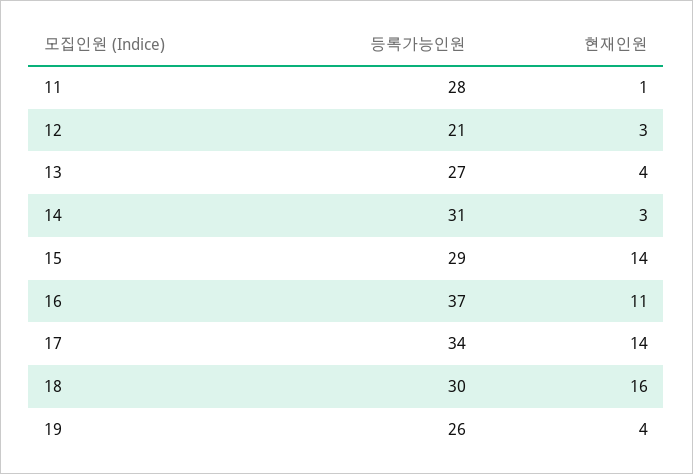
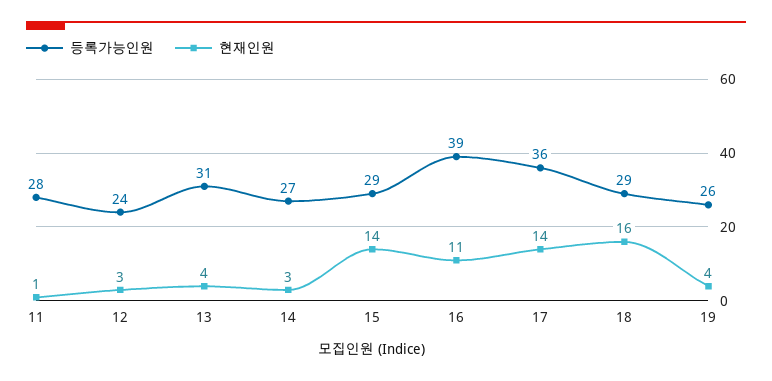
등록가능인원, 12: 21 -> 24
등록가능인원, 13: 27 -> 31
등록가능인원, 14: 31 -> 27
등록가능인원, 16: 37 -> 39
등록가능인원, 17: 34 -> 36
등록가능인원, 18: 30 -> 29

